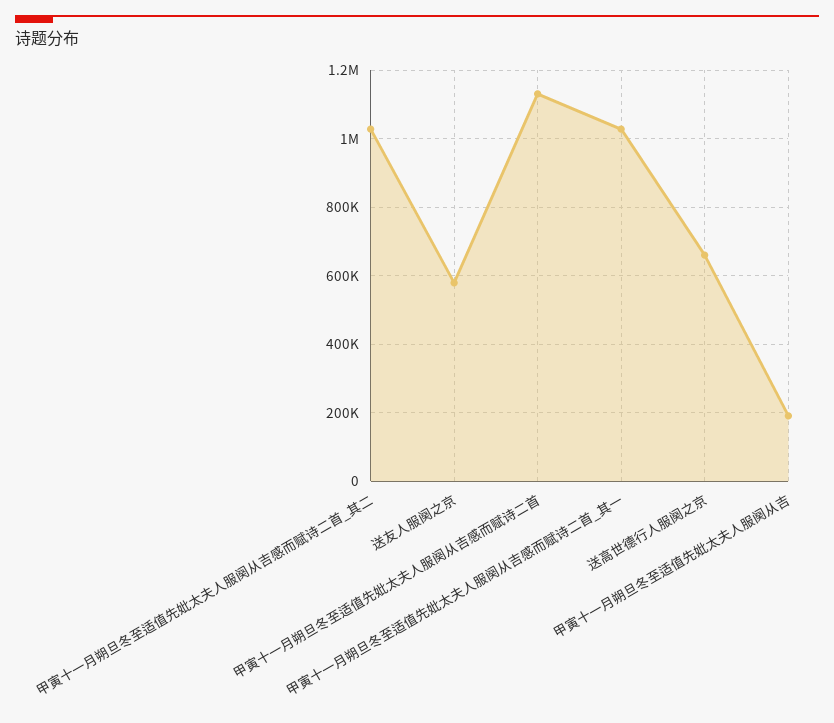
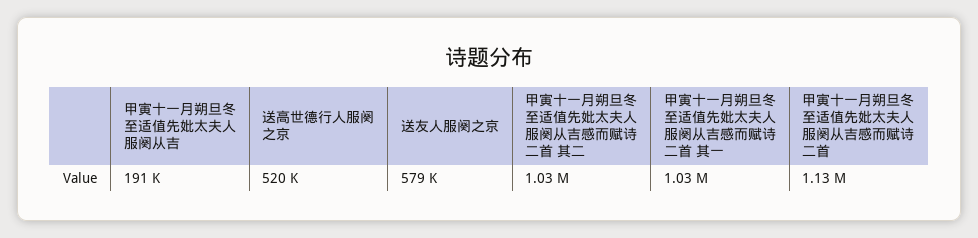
送高世德行人服阕之京: 660000 -> 520000

